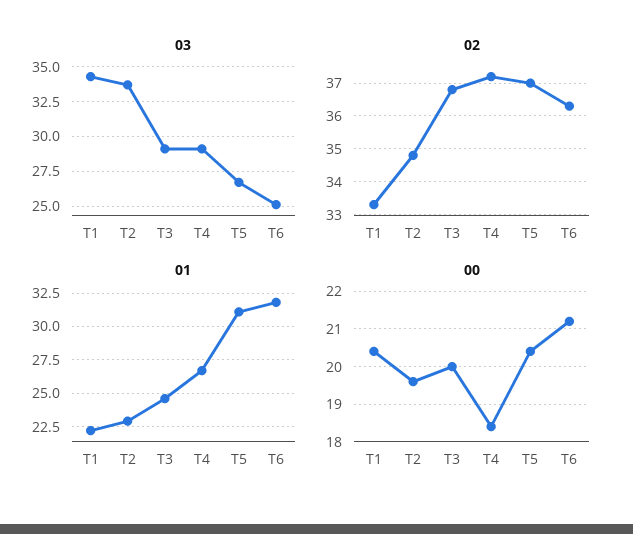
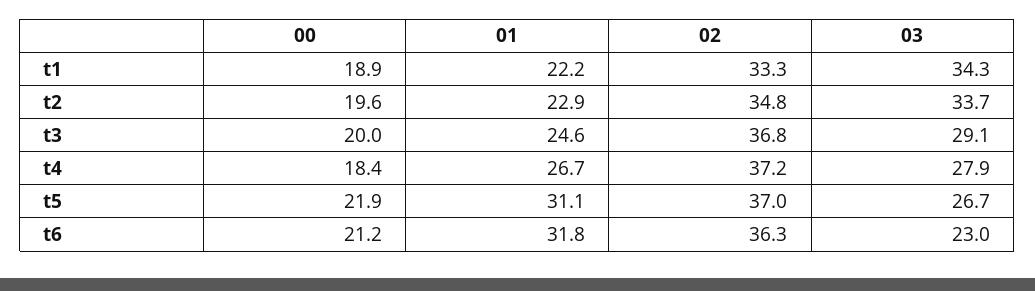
03, T4: 29 -> 27.9
03, T6: 25 -> 23
00, T1: 20.5 -> 18.9
00, T5: 20.5 -> 21.9

